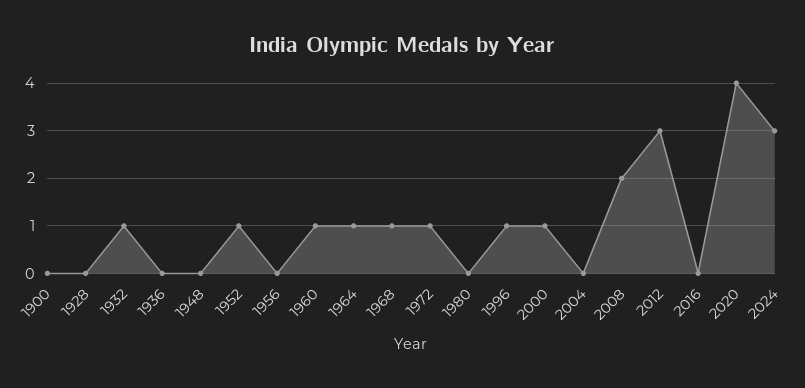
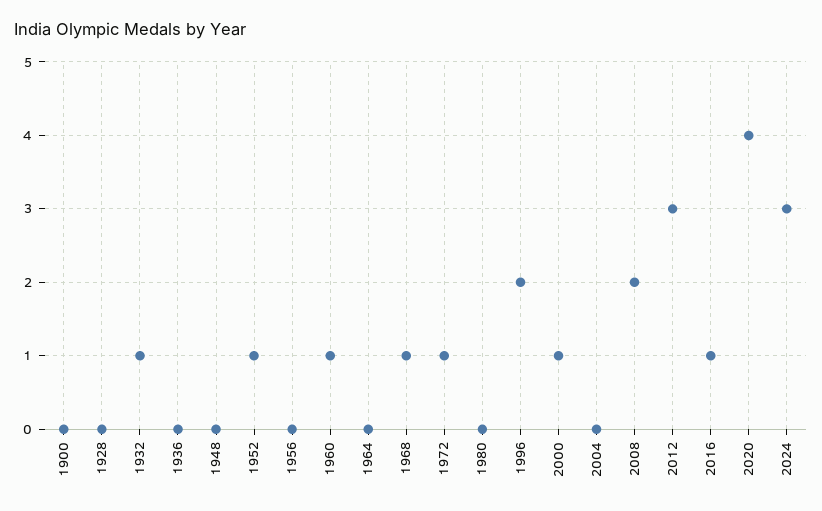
1964: 1 -> 0
1996: 1 -> 2
2016: 0 -> 1

